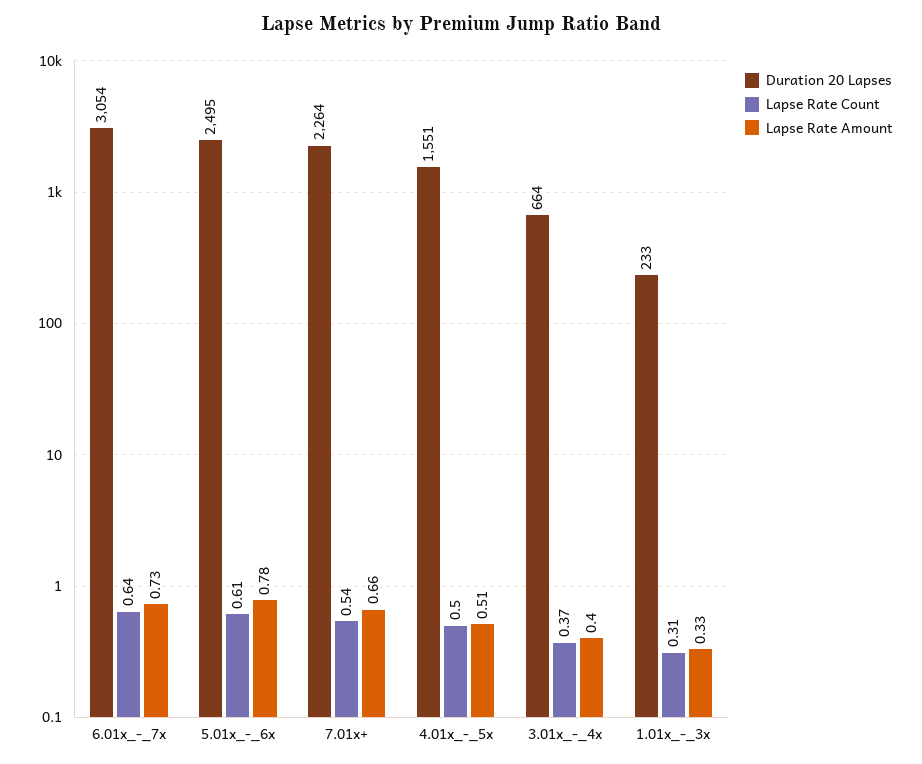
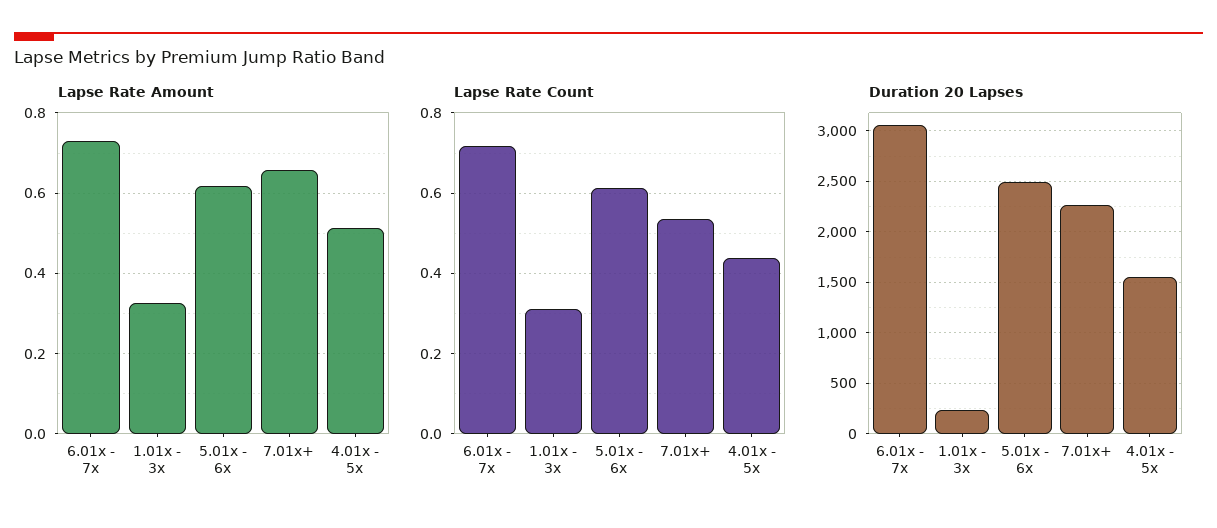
Lapse Rate Count, 6.01x_-_7x: 0.64 -> 0.72
Lapse Rate Amount, 5.01x_-_6x: 0.78 -> 0.62
Lapse Rate Count, 4.01x_-_5x: 0.5 -> 0.44
Duration 20 Lapses, 3.01x_-_4x: 664 -> none
Lapse Rate Count, 3.01x_-_4x: 0.37 -> none
Lapse Rate Amount, 3.01x_-_4x: 0.4 -> none

